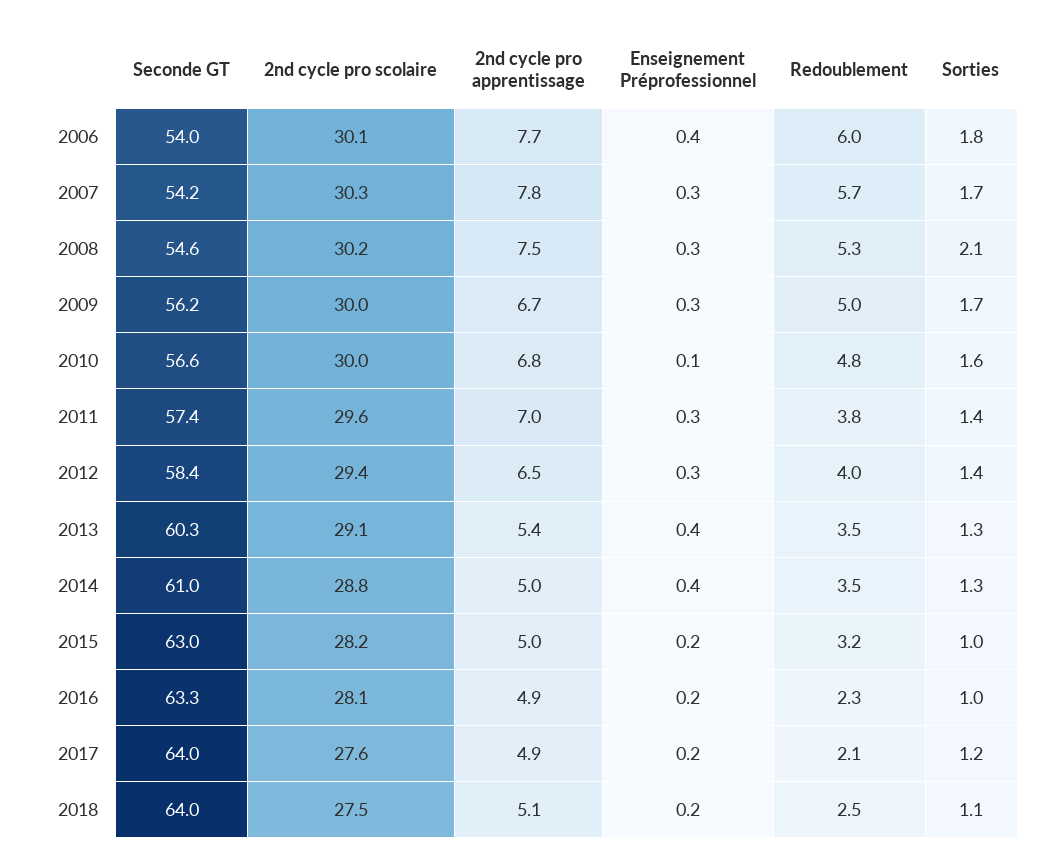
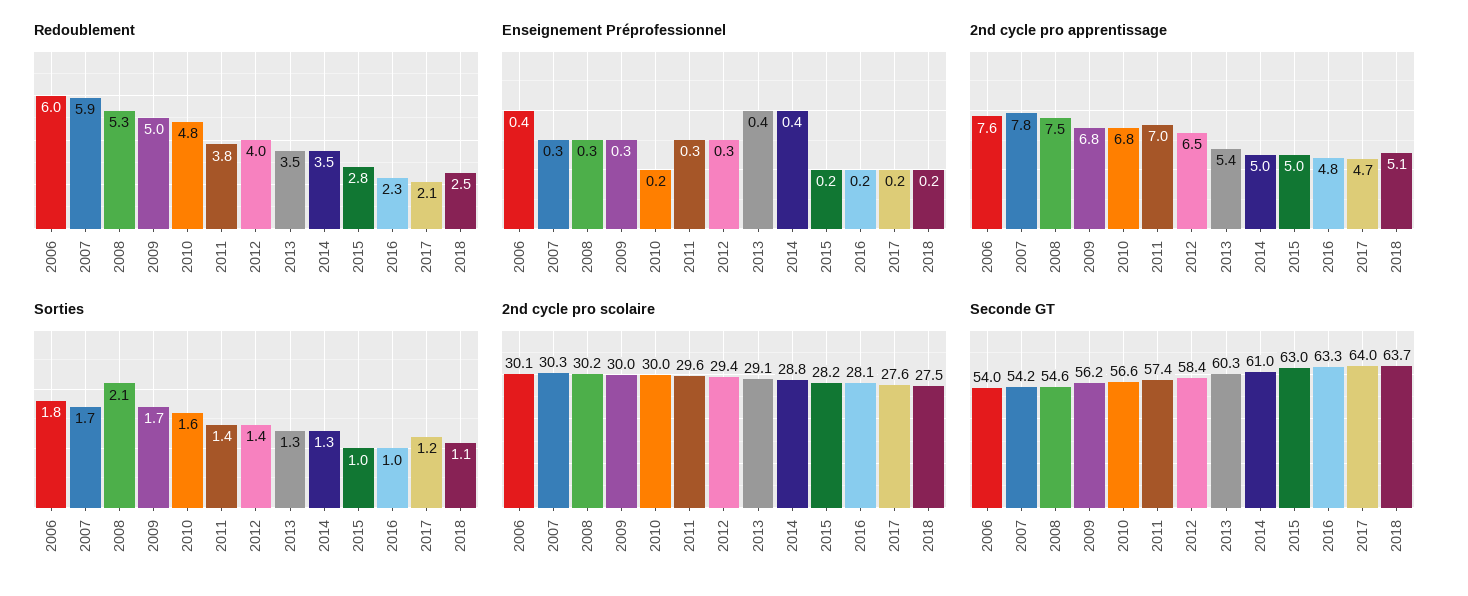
2nd cycle pro apprentissage, 2006: 7.7 -> 7.6
Redoublement, 2007: 5.7 -> 5.9
2nd cycle pro apprentissage, 2009: 6.7 -> 6.8
Enseignement Préprofessionnel, 2010: 0.1 -> 0.2
Redoublement, 2015: 3.2 -> 2.8
2nd cycle pro apprentissage, 2016: 4.9 -> 4.8
2nd cycle pro apprentissage, 2017: 4.9 -> 4.7
Seconde GT, 2018: 64 -> 63.7

